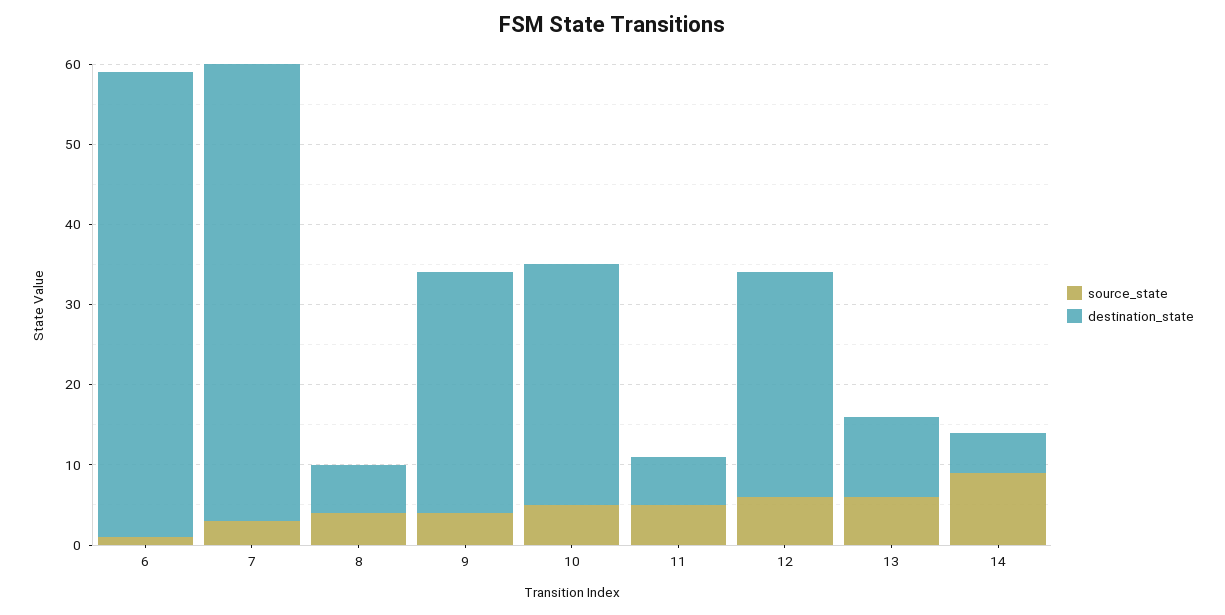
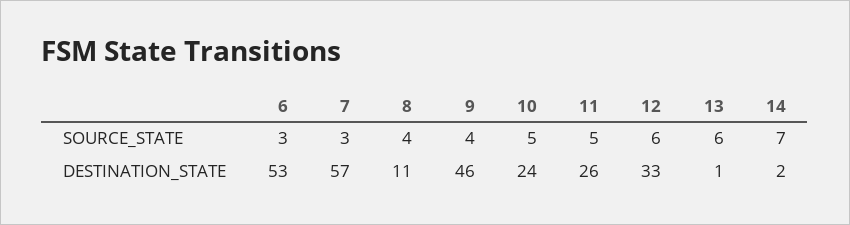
source_state, 6: 1 -> 3
destination_state, 6: 58 -> 53
destination_state, 8: 6 -> 11
destination_state, 9: 30 -> 46
destination_state, 10: 30 -> 24
destination_state, 11: 6 -> 26
destination_state, 12: 28 -> 33
destination_state, 13: 10 -> 1
source_state, 14: 9 -> 7
destination_state, 14: 5 -> 2

